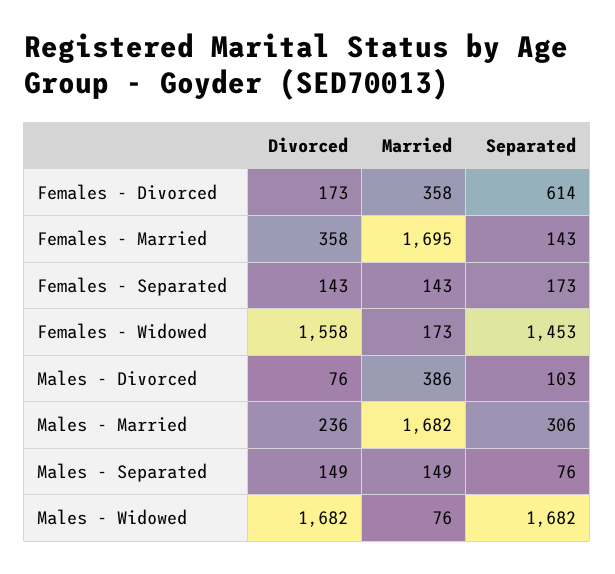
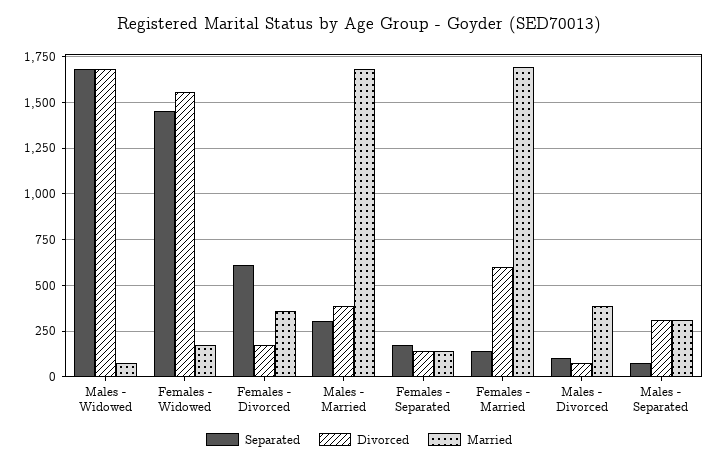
Divorced, Females - Married: 358 -> 600
Divorced, Males - Married: 236 -> 400
Divorced, Males - Separated: 149 -> 300
Married, Males - Separated: 149 -> 300

